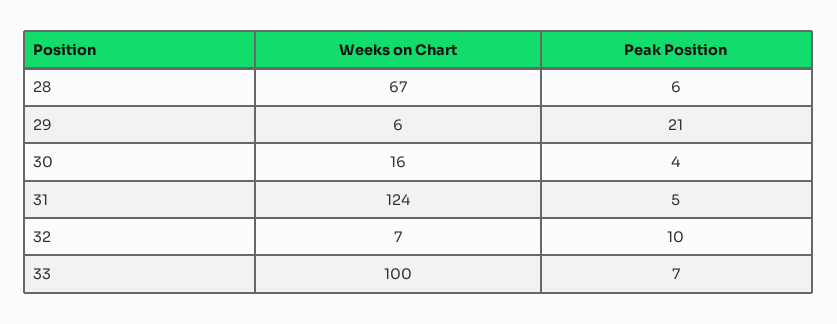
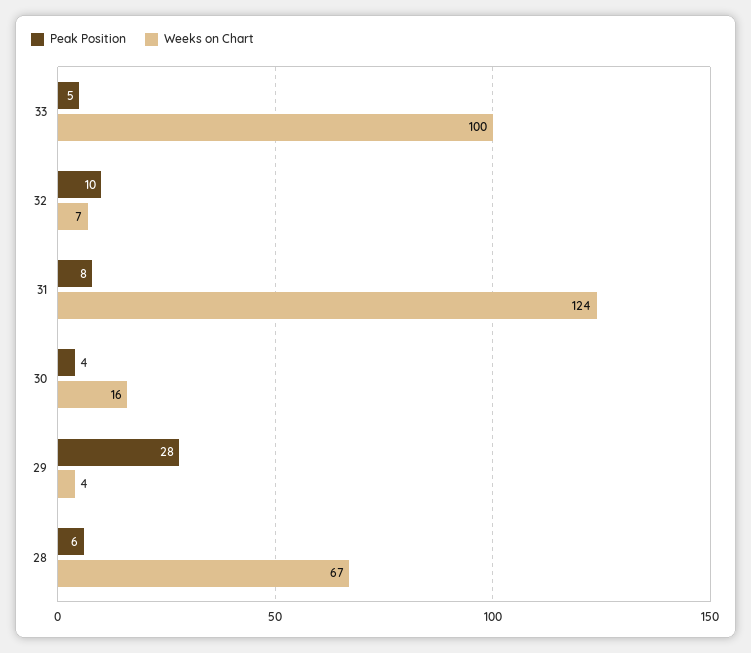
Weeks on Chart, 29: 6 -> 4
Peak Position, 29: 21 -> 28
Peak Position, 31: 5 -> 8
Peak Position, 33: 7 -> 5

